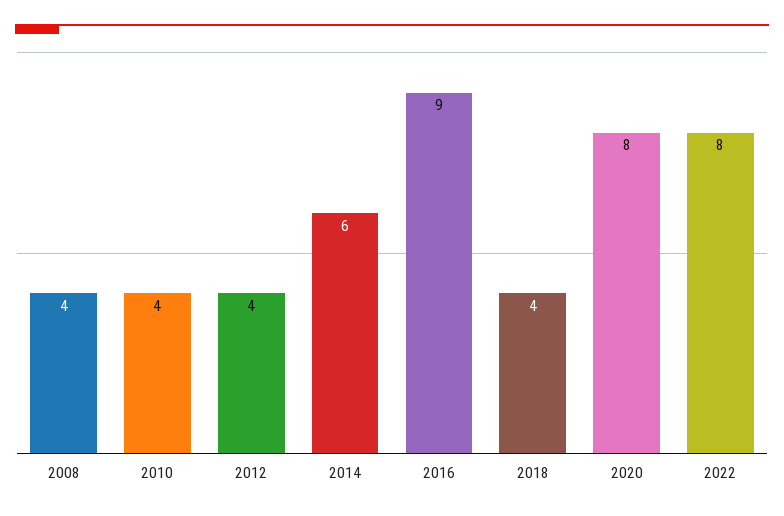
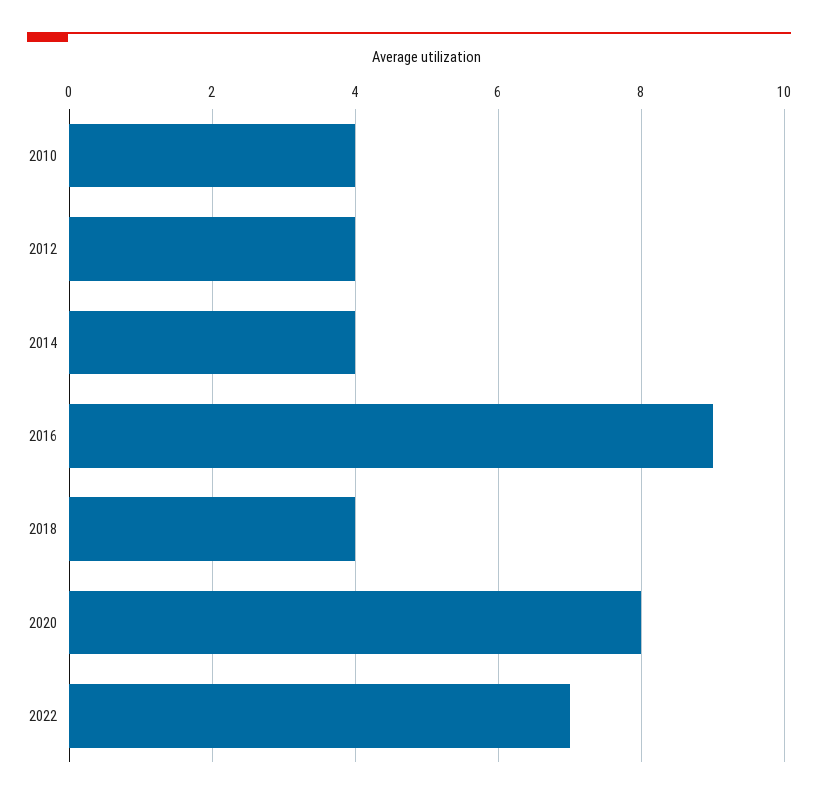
2008: 4 -> none
2014: 6 -> 4
2022: 8 -> 7

